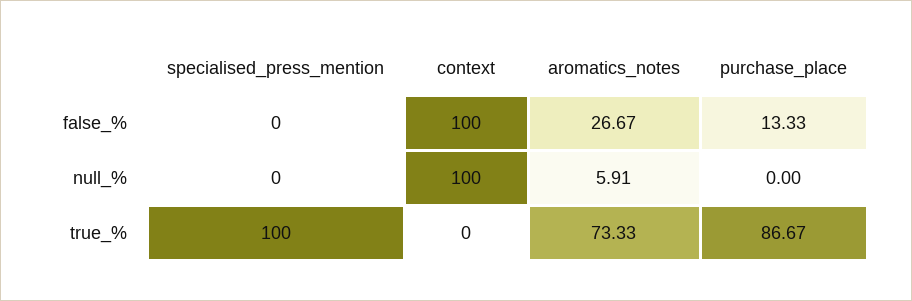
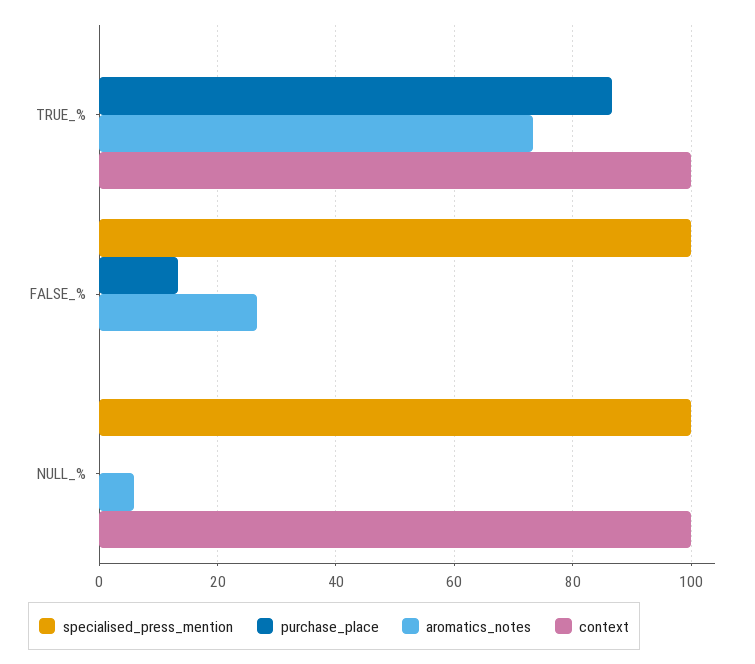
specialised_press_mention, false_%: 0 -> 100
context, false_%: 100 -> 0
specialised_press_mention, null_%: 0 -> 100
specialised_press_mention, true_%: 100 -> 0
context, true_%: 0 -> 100

